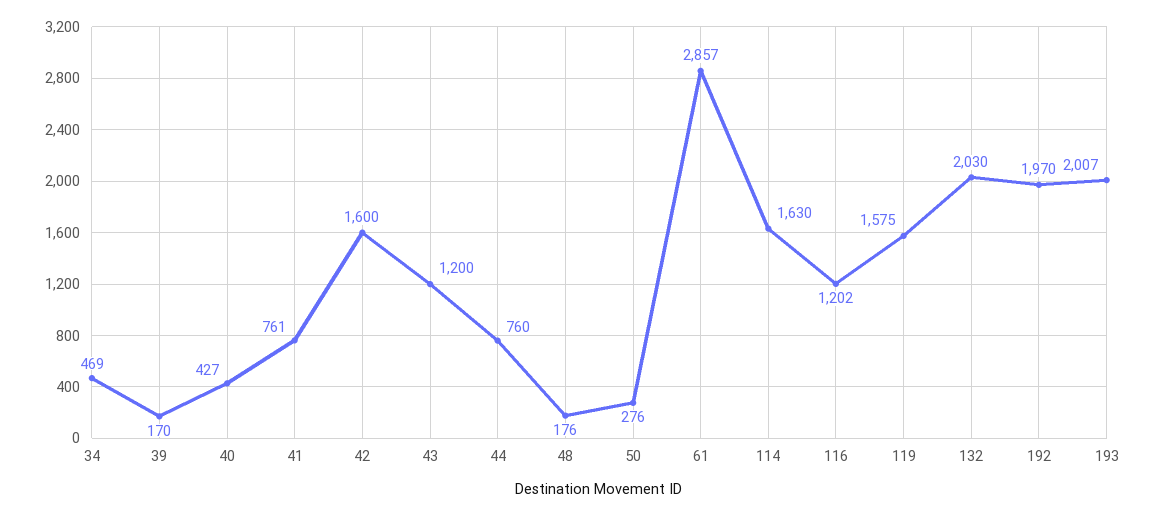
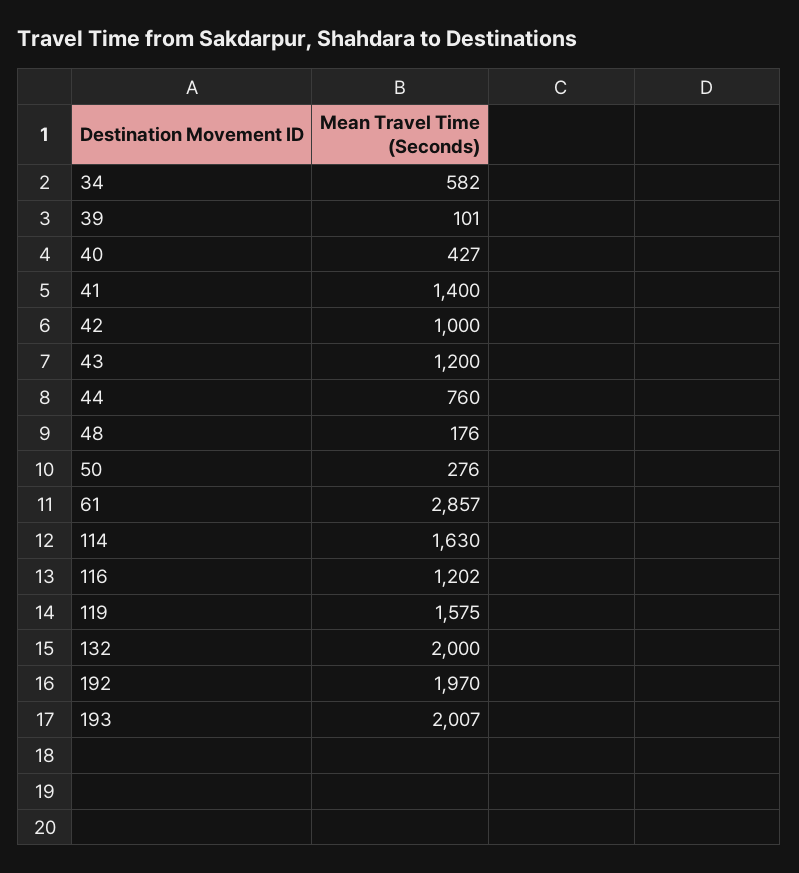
34: 469 -> 582
39: 170 -> 101
41: 761 -> 1400
42: 1600 -> 1000
132: 2030 -> 2000

